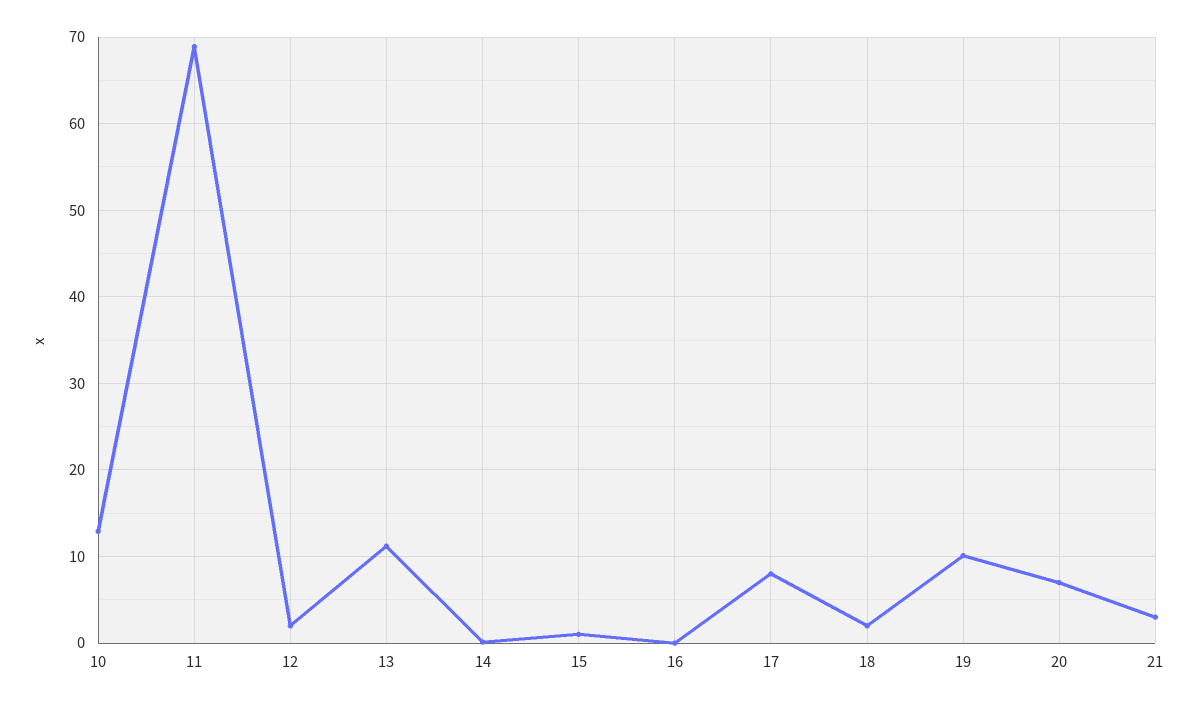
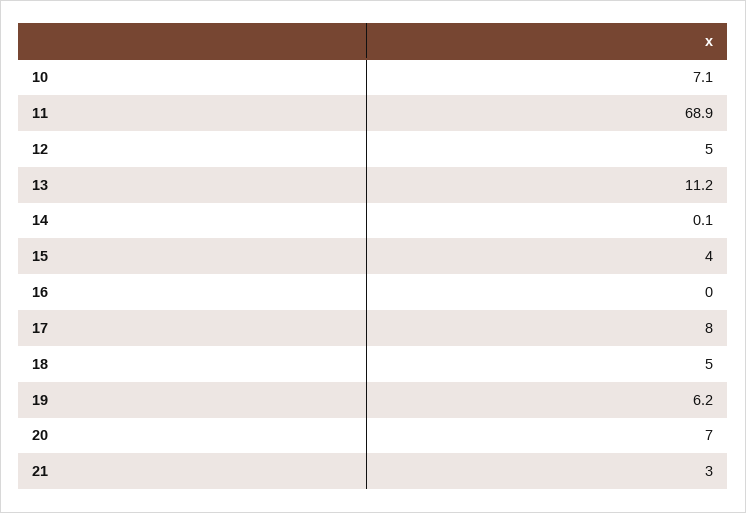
10: 13 -> 7.1
12: 2 -> 5
15: 1 -> 4
18: 2 -> 5
19: 10 -> 6.2

